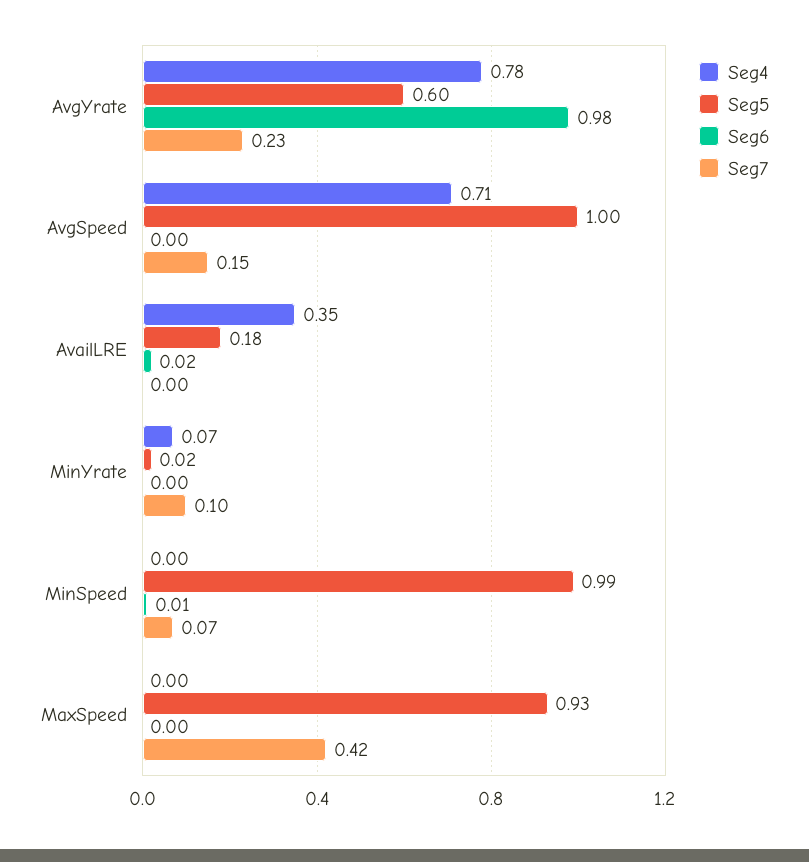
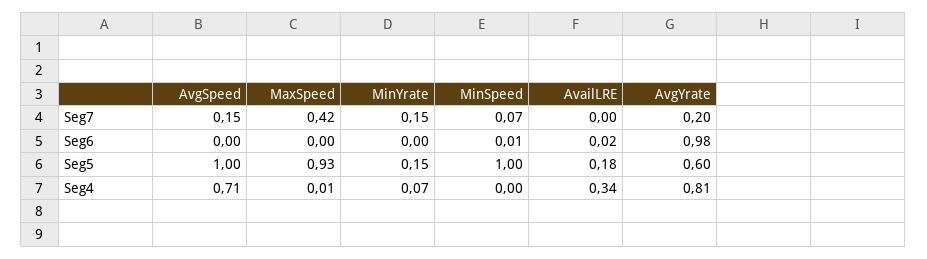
Seg4, AvgYrate: 0.78 -> 0.81
Seg7, AvgYrate: 0.23 -> 0.2
Seg4, AvailLRE: 0.35 -> 0.34
Seg5, MinYrate: 0.02 -> 0.15
Seg7, MinYrate: 0.1 -> 0.15
Seg5, MinSpeed: 0.99 -> 1
Seg4, MaxSpeed: 0 -> 0.01

